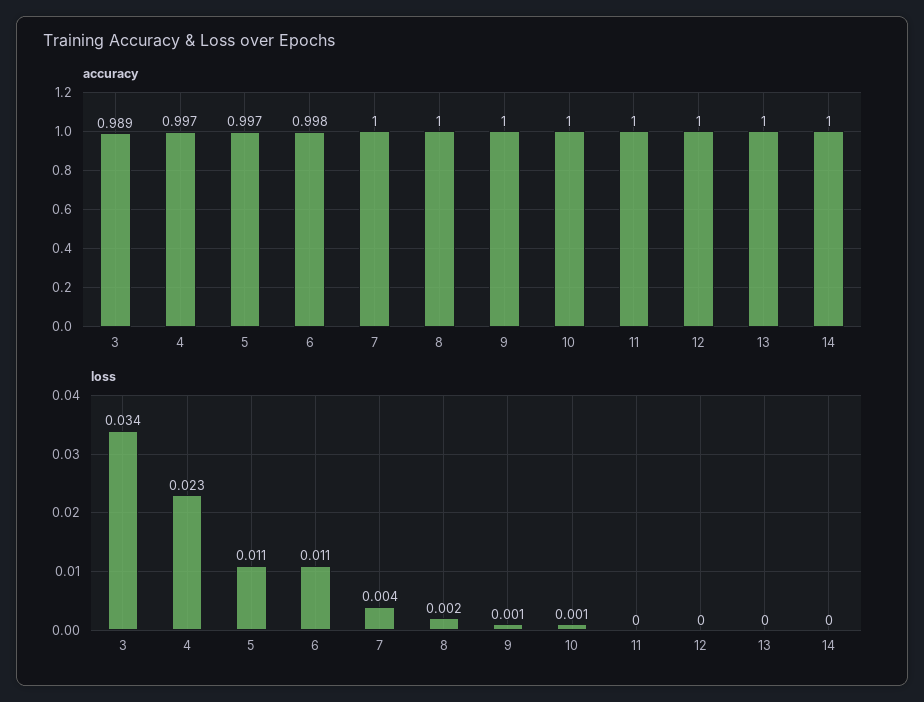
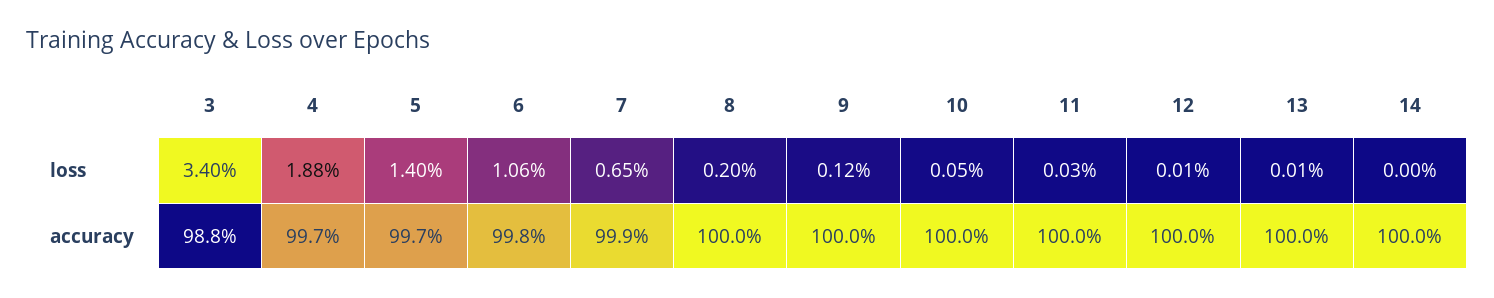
accuracy, 3: 0.989 -> 0.988
accuracy, 7: 1 -> 0.999
loss, 4: 0.023 -> 0.0188
loss, 5: 0.011 -> 0.014
loss, 7: 0.004 -> 0.0065

